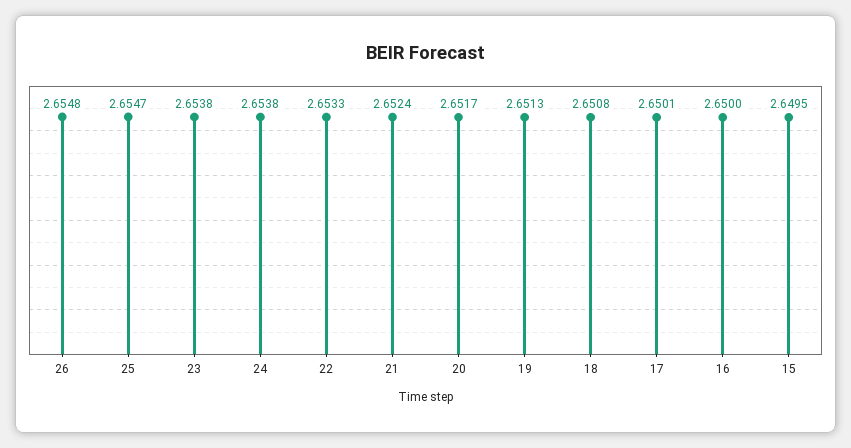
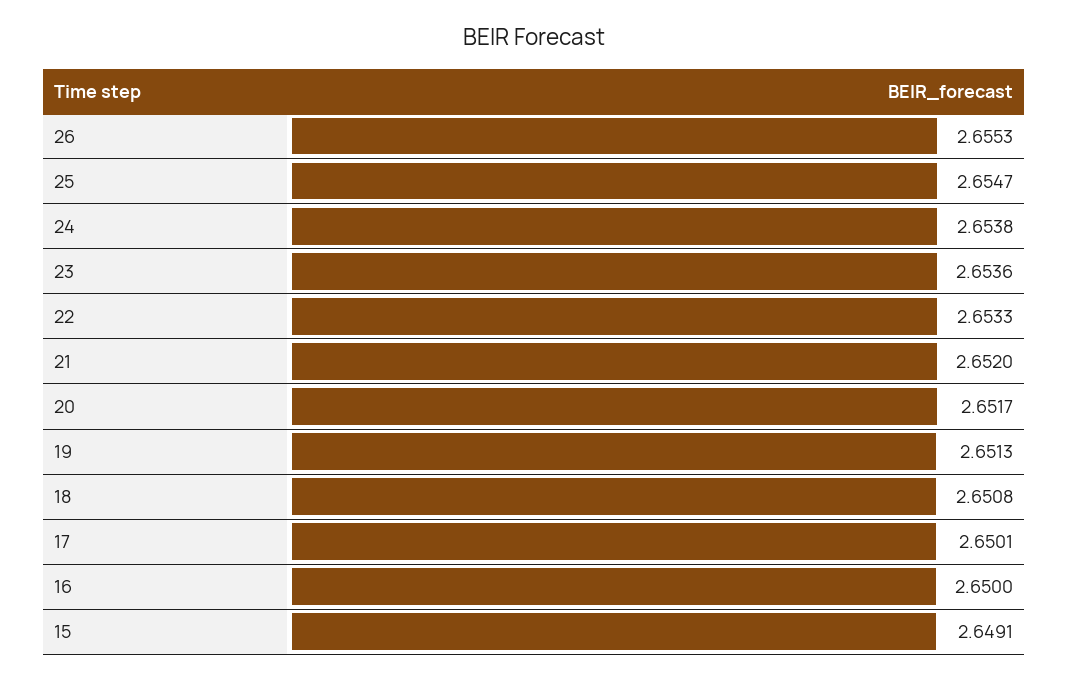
26: 2.6548 -> 2.6553
23: 2.6538 -> 2.6536
21: 2.6524 -> 2.652
15: 2.6495 -> 2.6491

